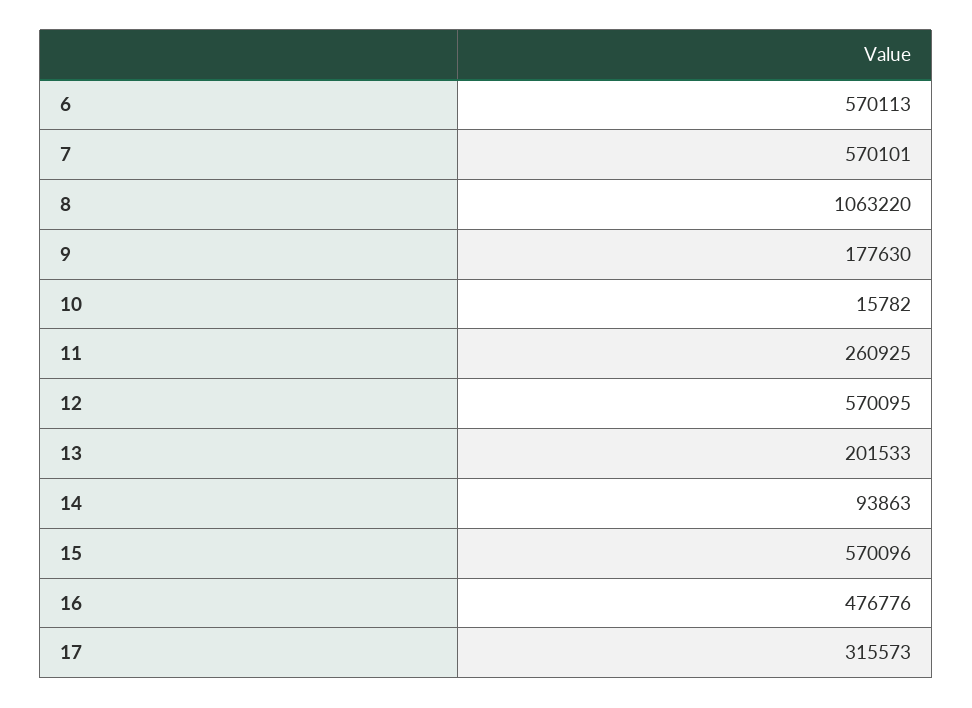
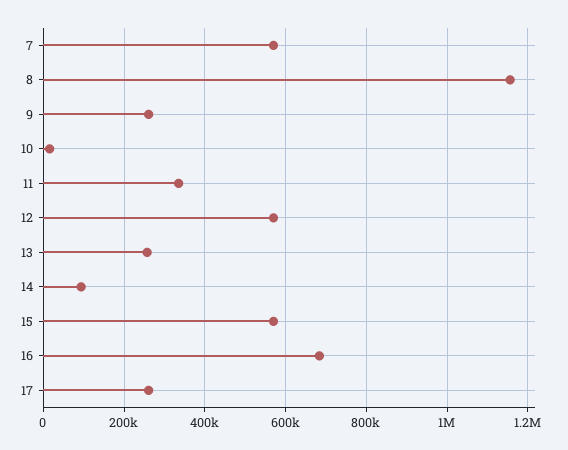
6: 570113 -> none
8: 1063220 -> 1160000
9: 177630 -> 260000
11: 260925 -> 340000
13: 201533 -> 260000
16: 476776 -> 680000
17: 315573 -> 260000

